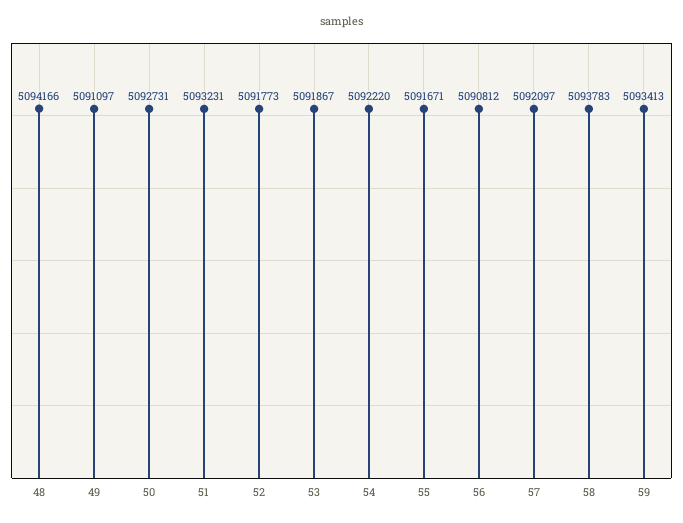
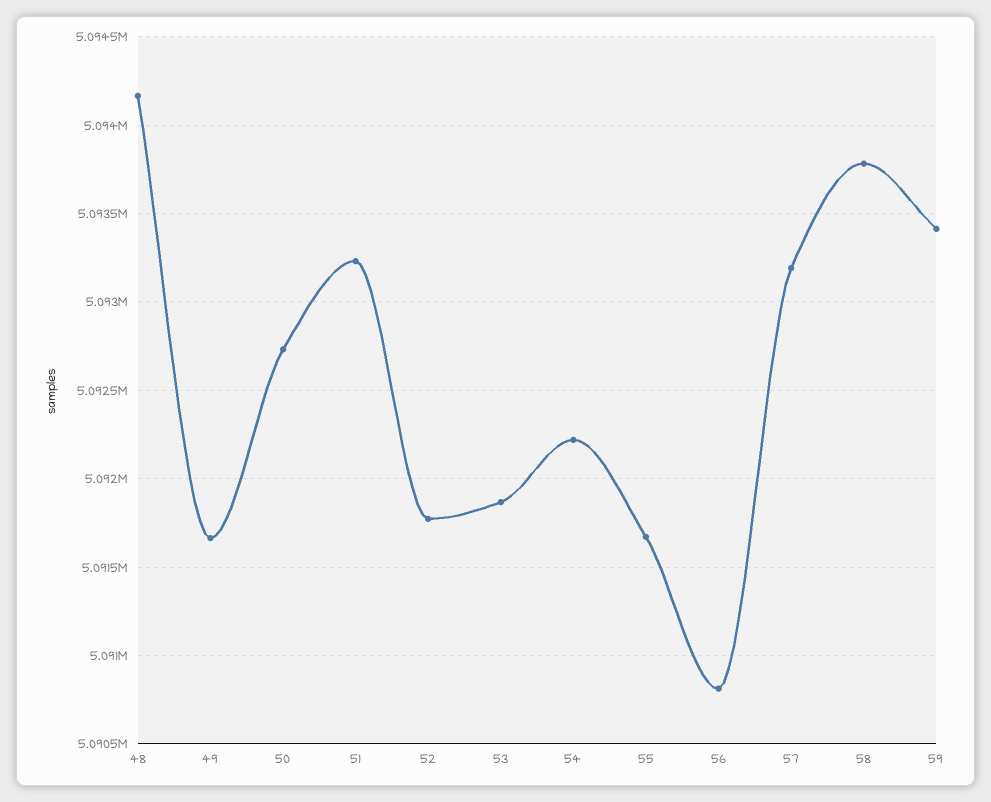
49: 5091097 -> 5091650
57: 5092097 -> 5093200

